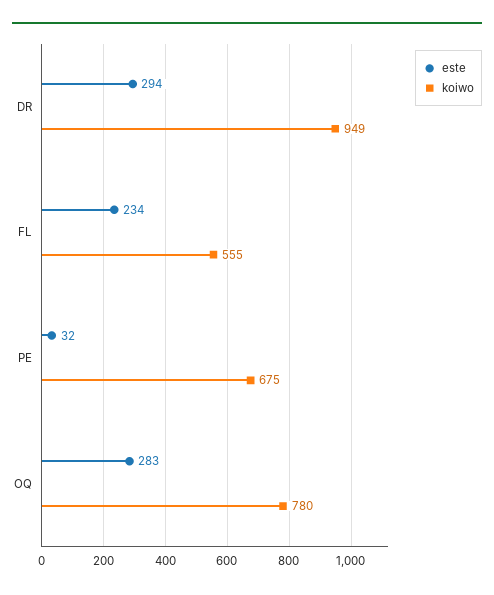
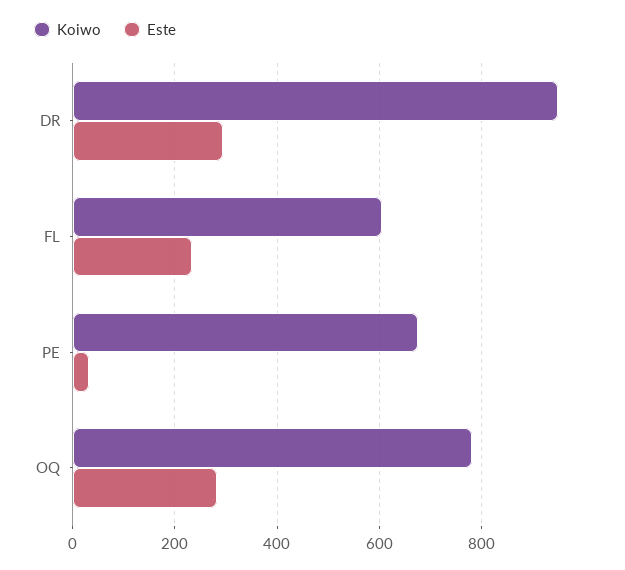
koiwo, FL: 555 -> 600

